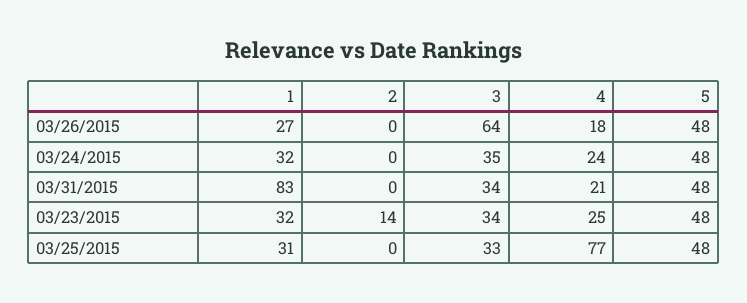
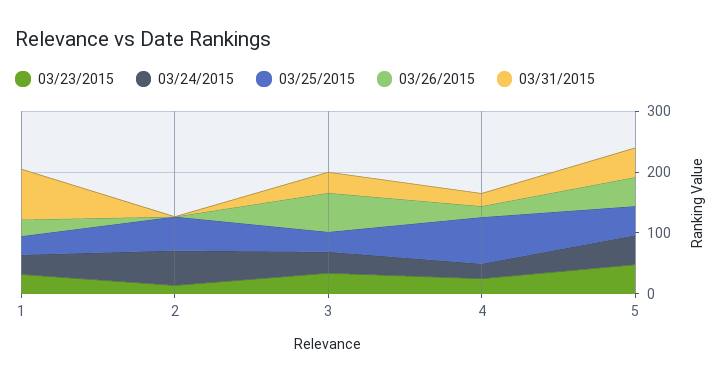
03/24/2015, 2: 0 -> 60
03/25/2015, 2: 0 -> 60

